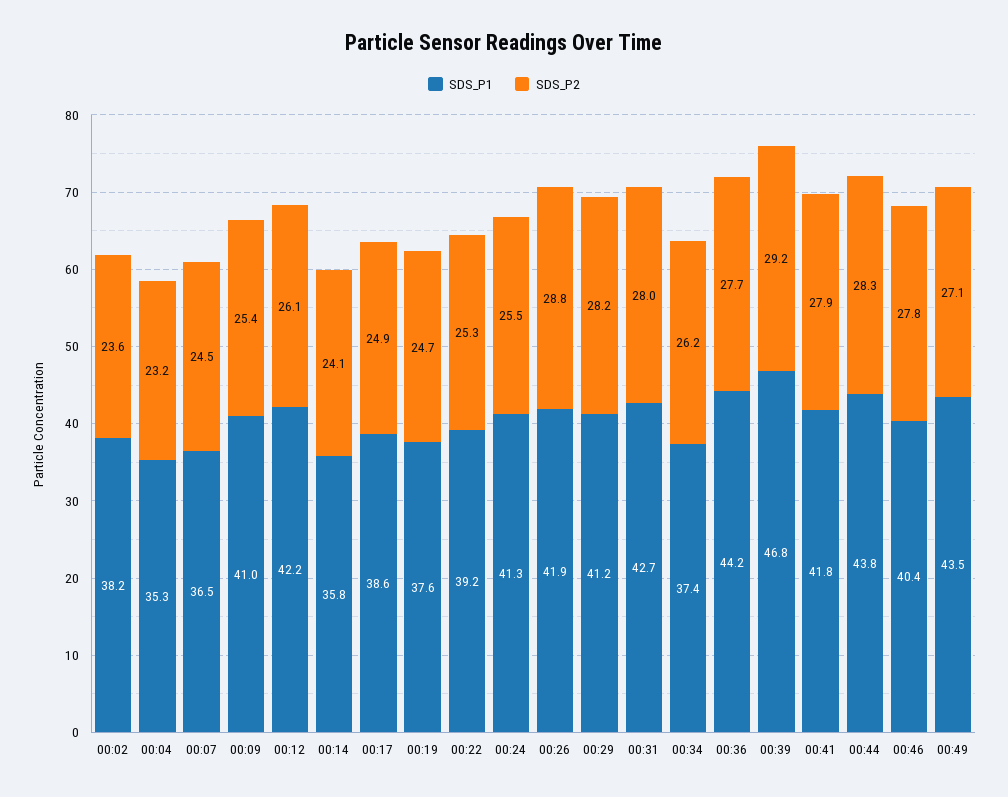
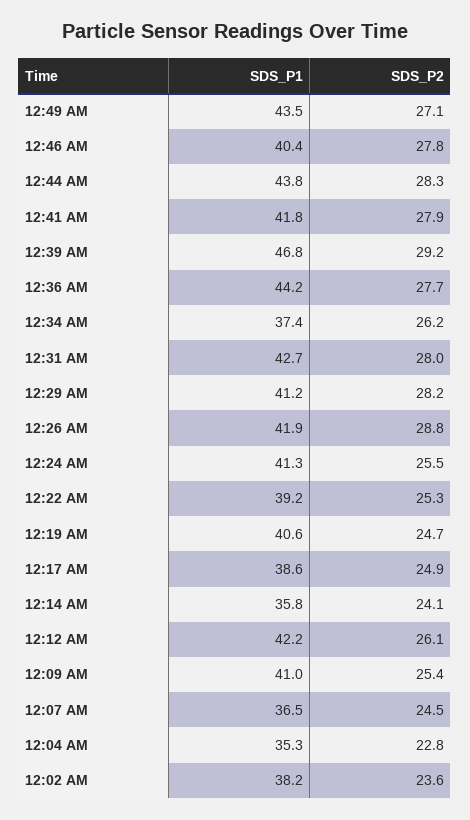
SDS_P2, 00:04: 23.2 -> 22.8
SDS_P1, 00:19: 37.6 -> 40.6

